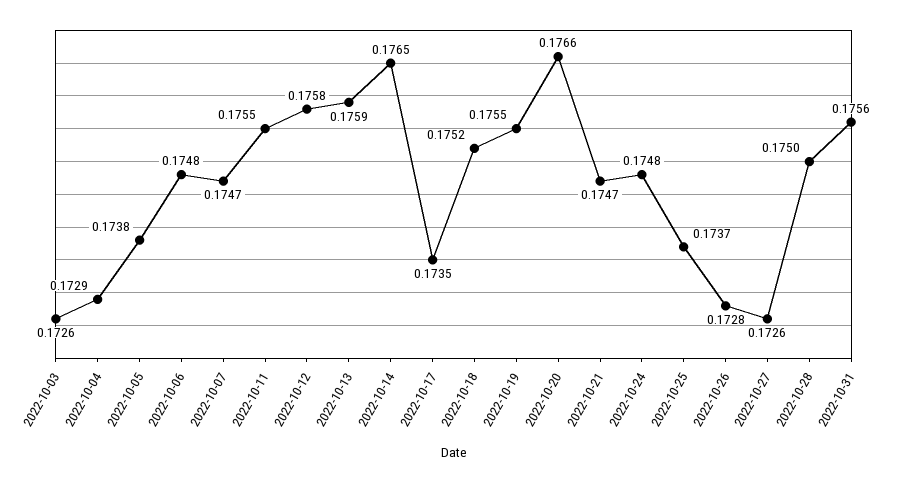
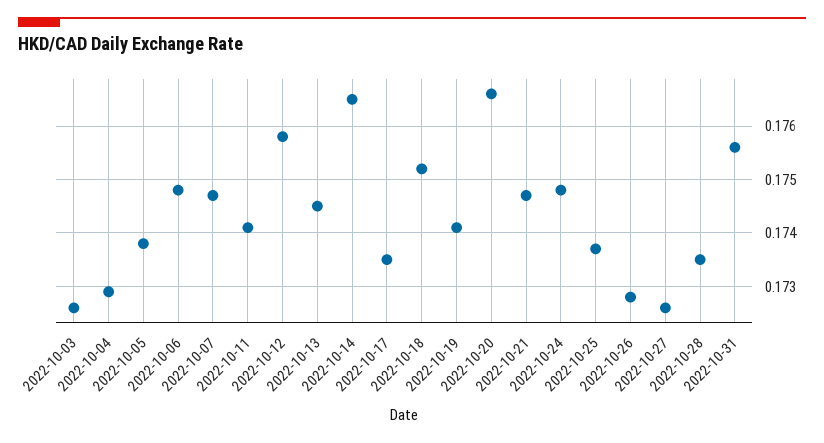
2022-10-11: 0.1755 -> 0.174
2022-10-13: 0.1759 -> 0.1745
2022-10-19: 0.1755 -> 0.174
2022-10-28: 0.175 -> 0.1735

